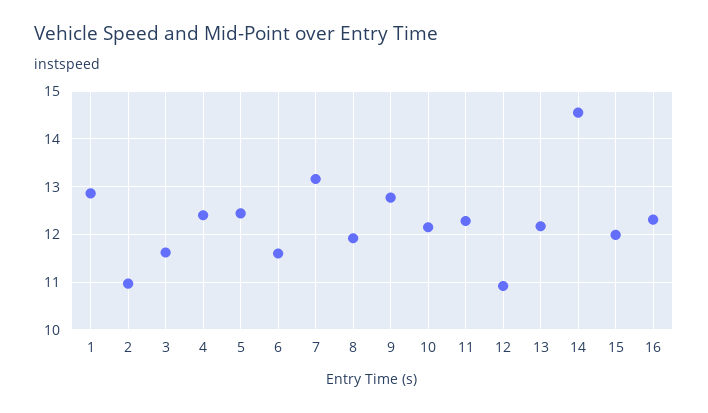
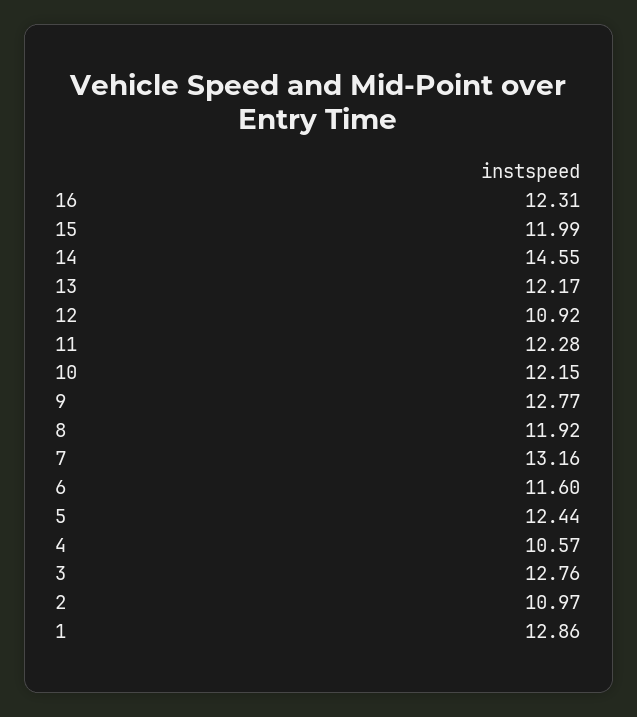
3: 11.6 -> 12.76
4: 12.4 -> 10.57

